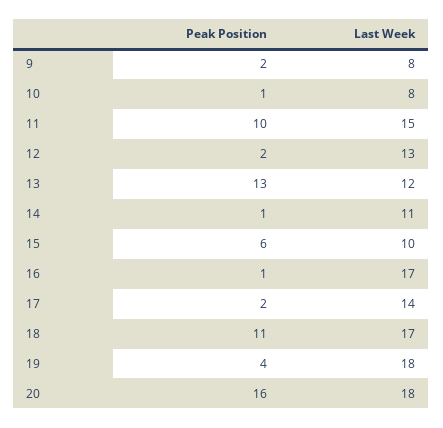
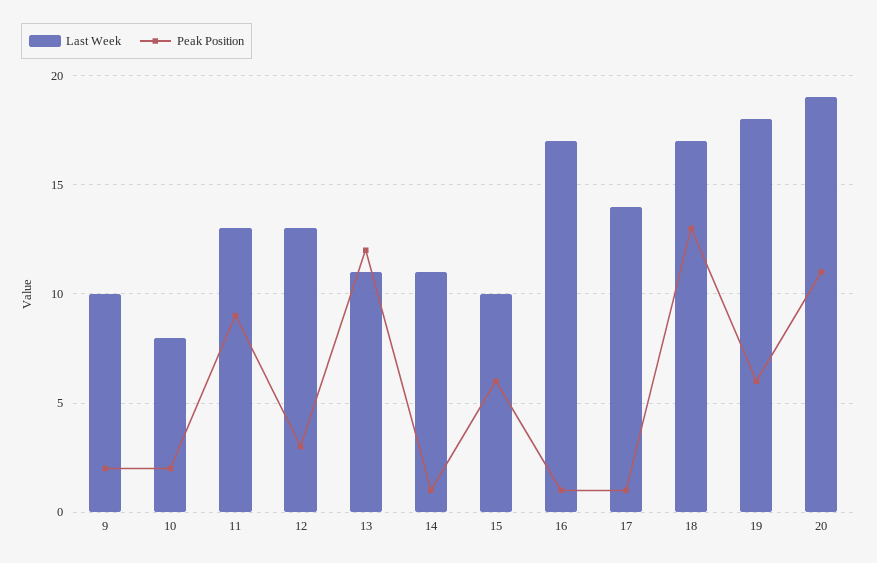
Last Week, 9: 8 -> 10
Peak Position, 10: 1 -> 2
Peak Position, 11: 10 -> 9
Last Week, 11: 15 -> 13
Peak Position, 12: 2 -> 3
Peak Position, 13: 13 -> 12
Last Week, 13: 12 -> 11
Peak Position, 17: 2 -> 1
Peak Position, 18: 11 -> 13
Peak Position, 19: 4 -> 6
Peak Position, 20: 16 -> 11
Last Week, 20: 18 -> 19

